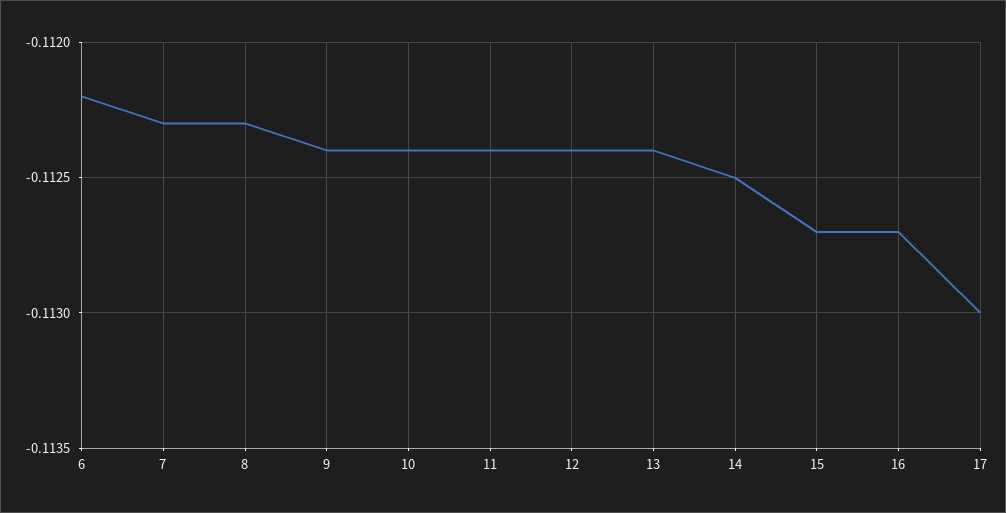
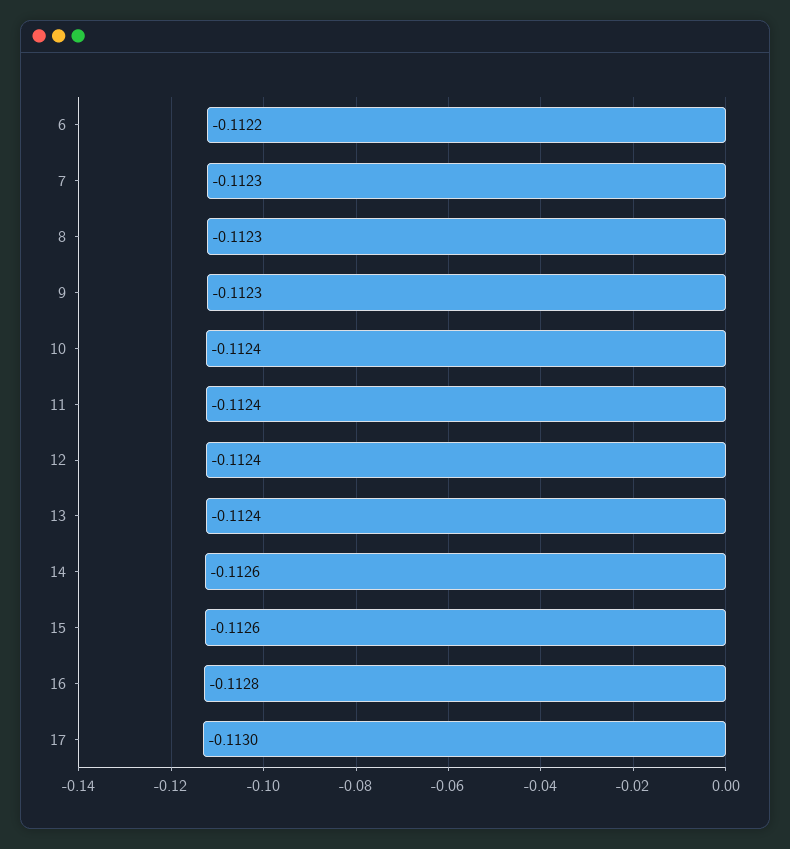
9: -0.1124 -> -0.1123
14: -0.1125 -> -0.1126
15: -0.1127 -> -0.1126
16: -0.1127 -> -0.1128

